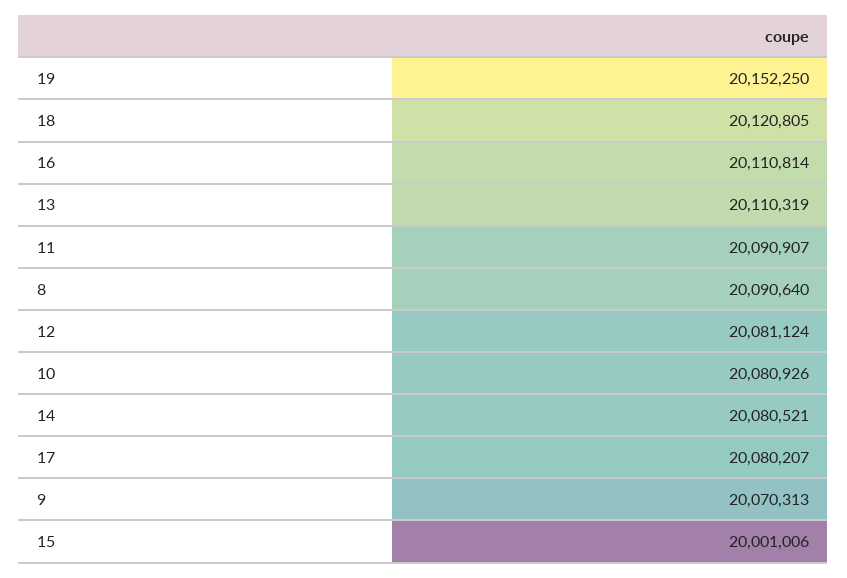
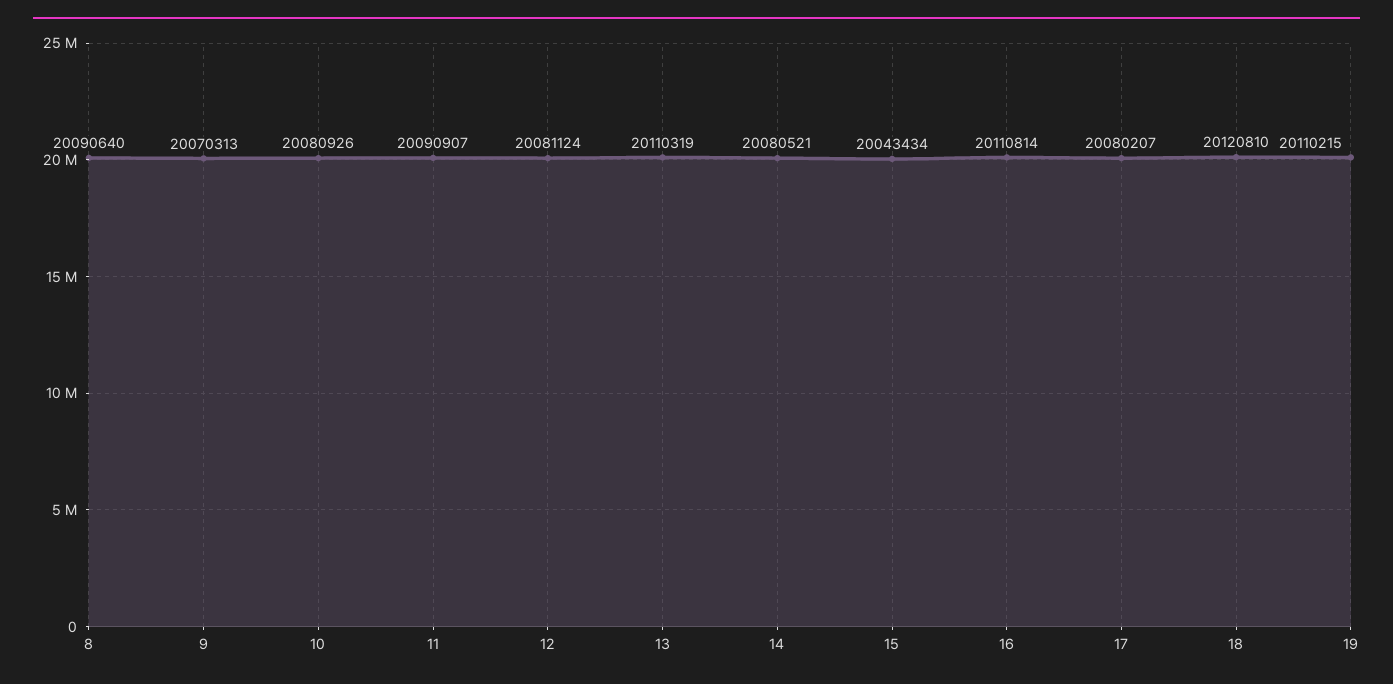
19: 20152250 -> 20110215
18: 20120805 -> 20120810
15: 20001006 -> 20043434

